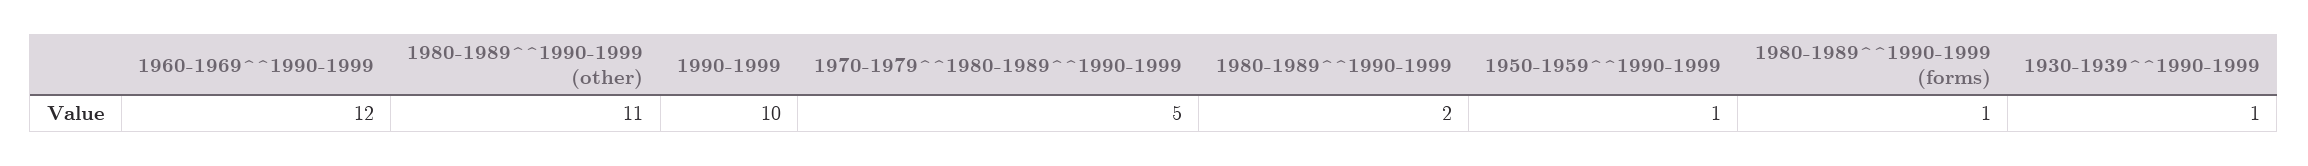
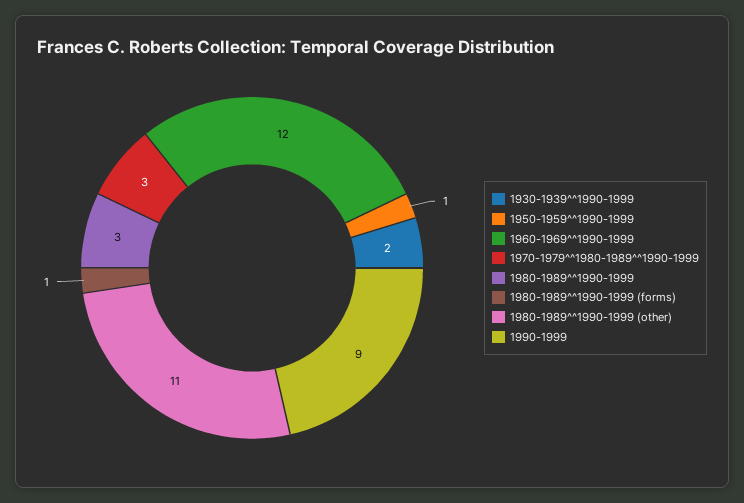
1990-1999: 10 -> 9
1970-1979^^1980-1989^^1990-1999: 5 -> 3
1980-1989^^1990-1999: 2 -> 3
1930-1939^^1990-1999: 1 -> 2

